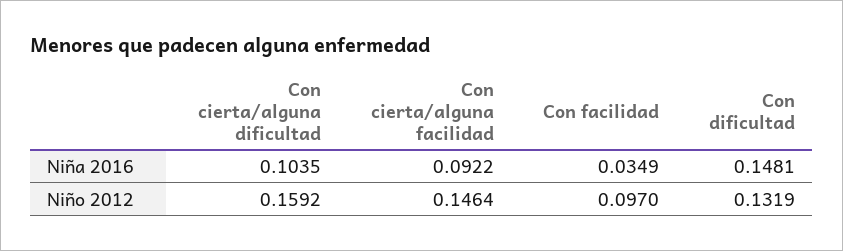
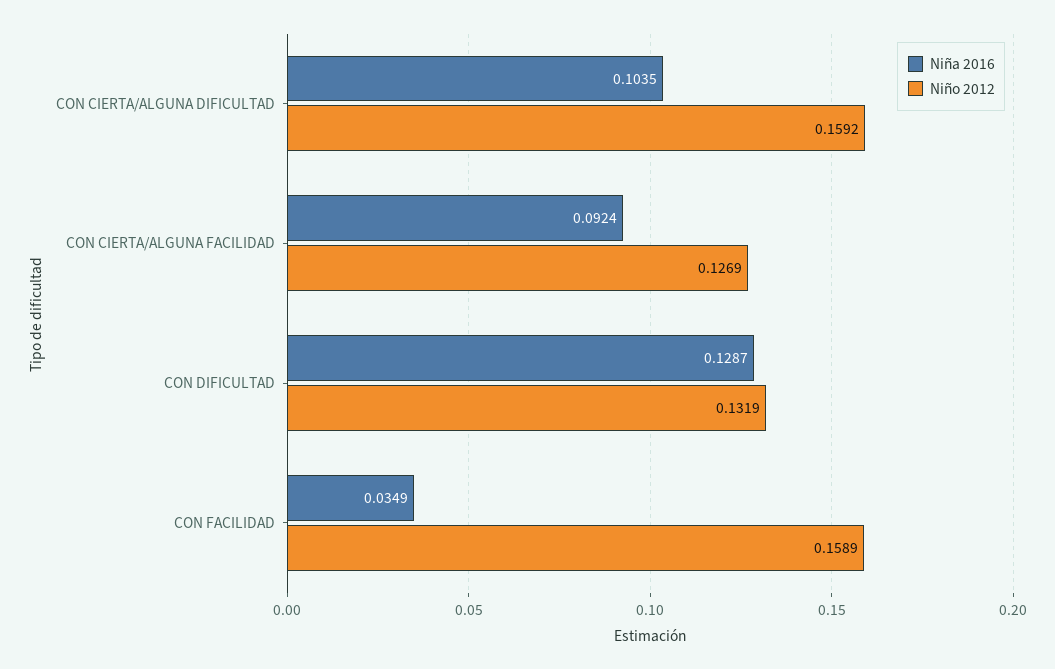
Niña 2016, Con cierta/alguna facilidad: 0.0922 -> 0.0924
Niña 2016, Con dificultad: 0.1481 -> 0.1287
Niño 2012, Con cierta/alguna facilidad: 0.1464 -> 0.1269
Niño 2012, Con facilidad: 0.097 -> 0.1589

